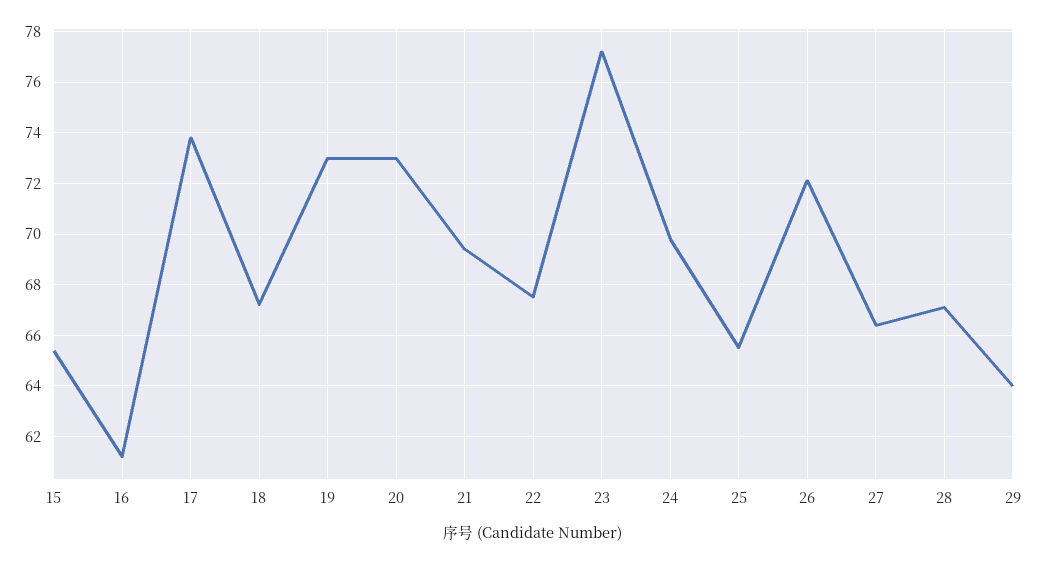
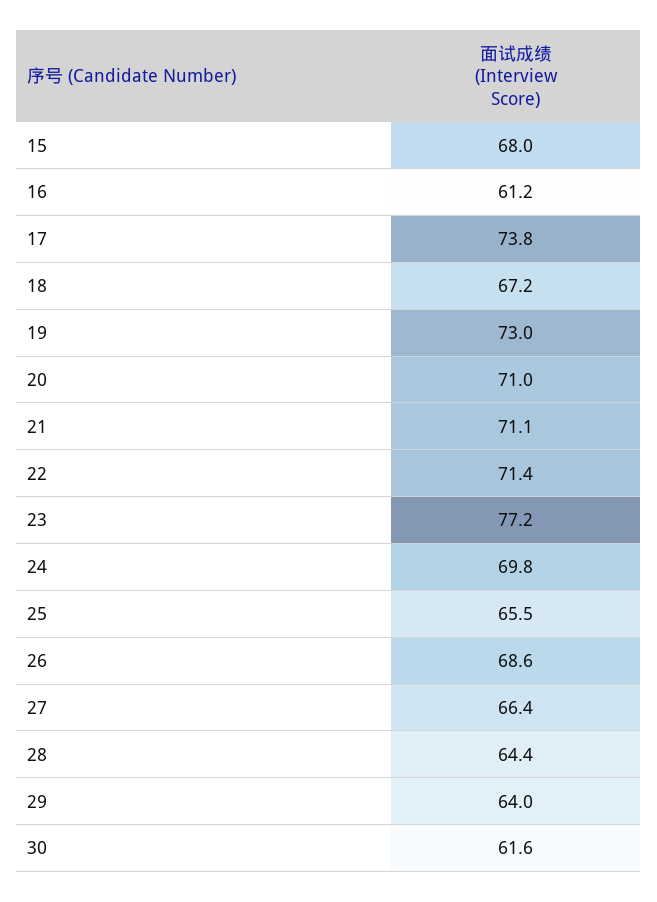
15: 65.5 -> 68
20: 73 -> 71
21: 69.5 -> 71.1
22: 67.5 -> 71.4
26: 72 -> 68.6
28: 67 -> 64.4
30: none -> 61.6

